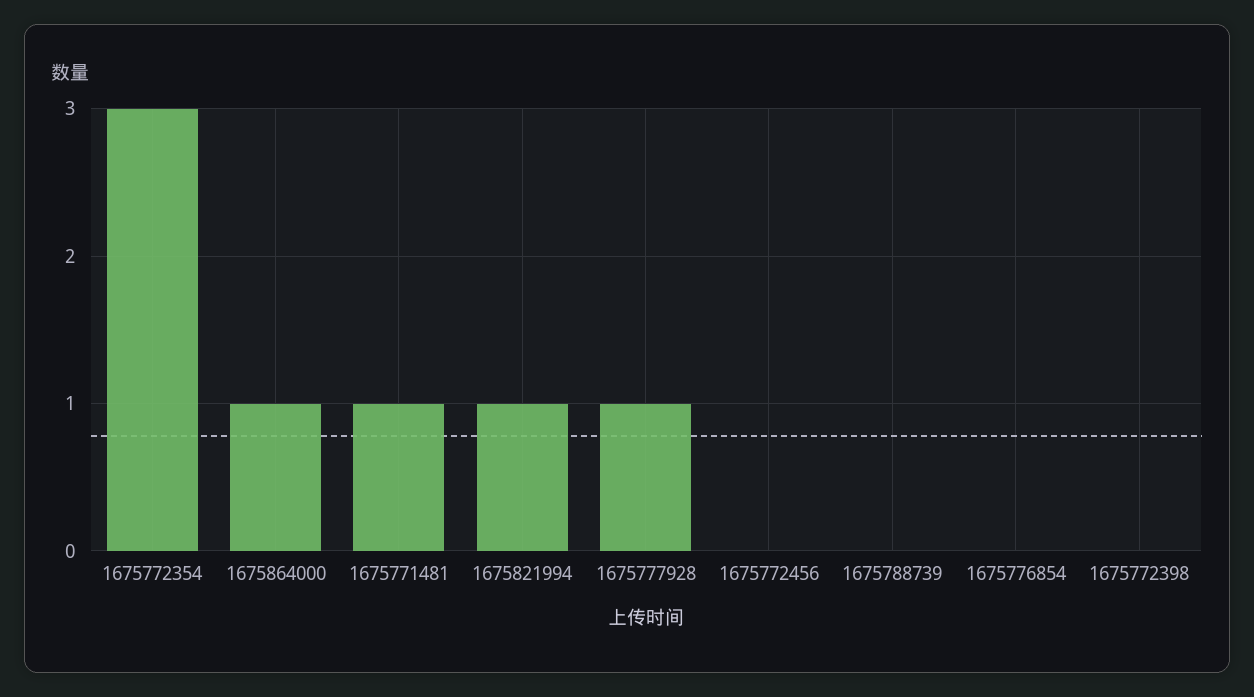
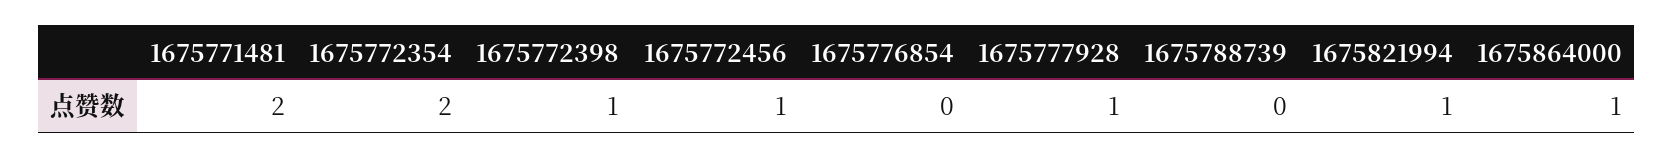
1675772354: 3 -> 2
1675771481: 1 -> 2
1675772456: 0 -> 1
1675772398: 0 -> 1

